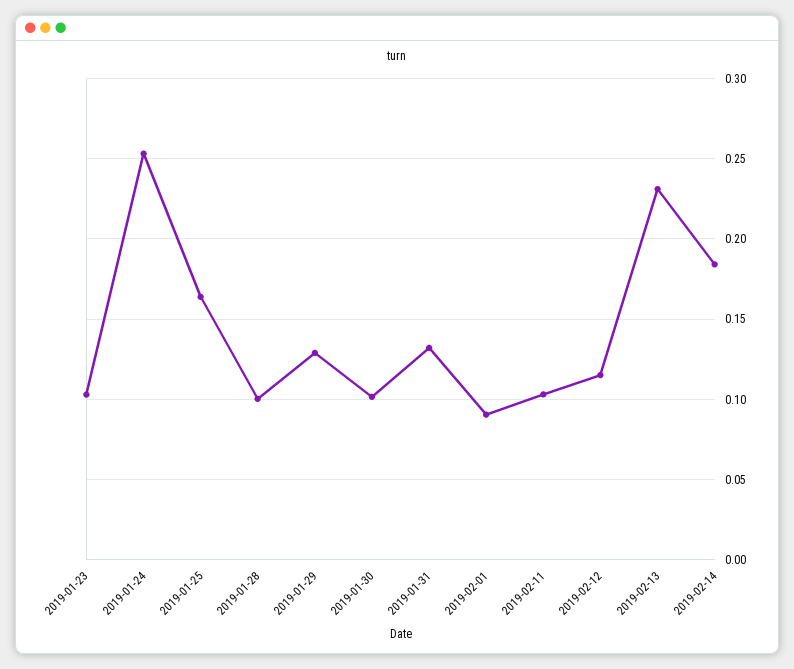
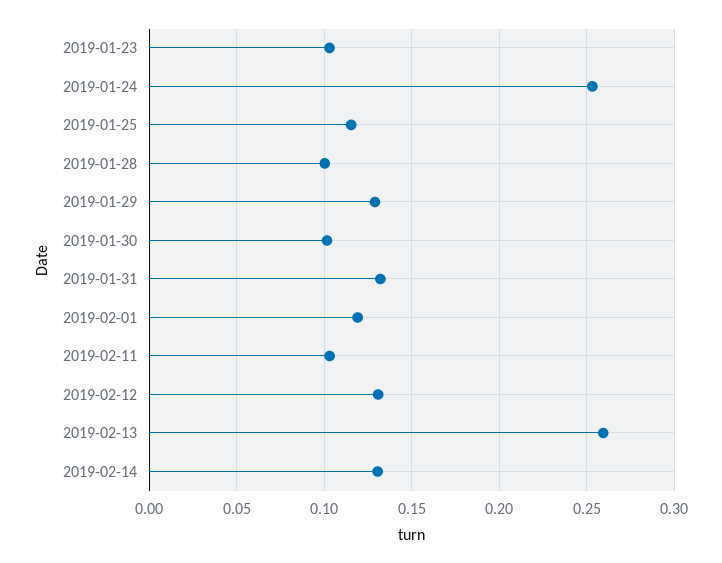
2019-01-25: 0.165 -> 0.115
2019-02-01: 0.09 -> 0.12
2019-02-12: 0.115 -> 0.13
2019-02-13: 0.23 -> 0.26
2019-02-14: 0.185 -> 0.13

